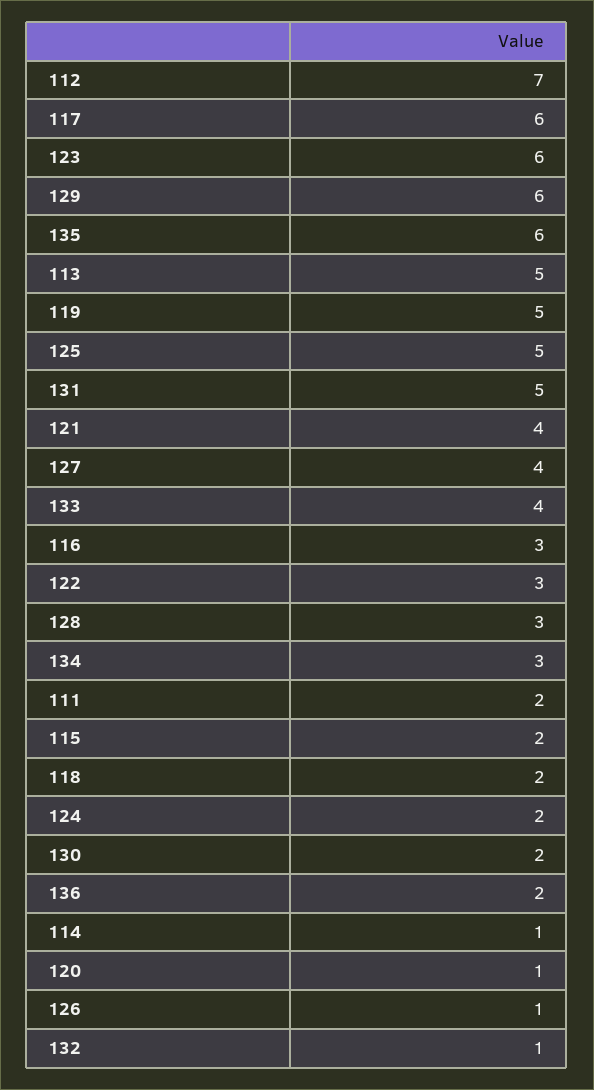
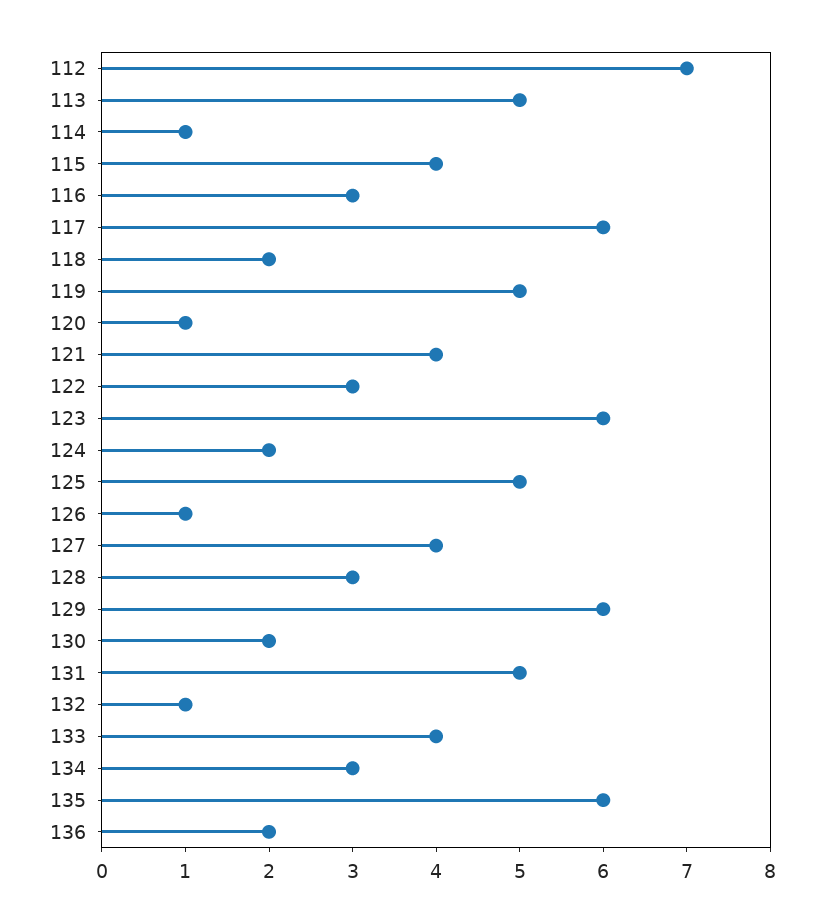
111: 2 -> none
115: 2 -> 4

